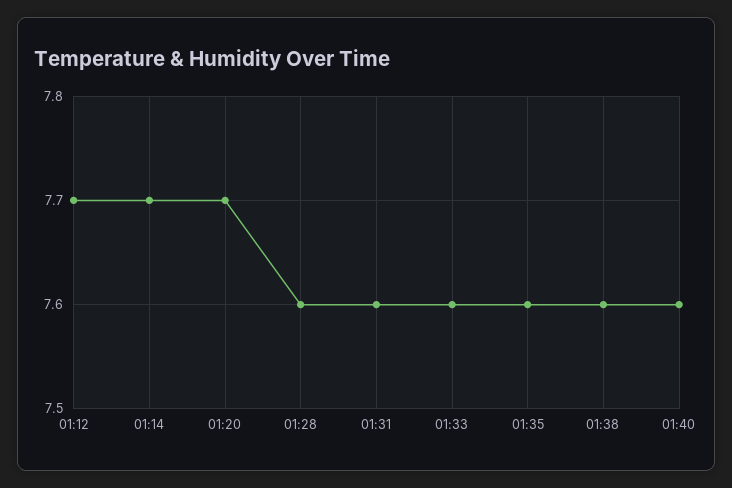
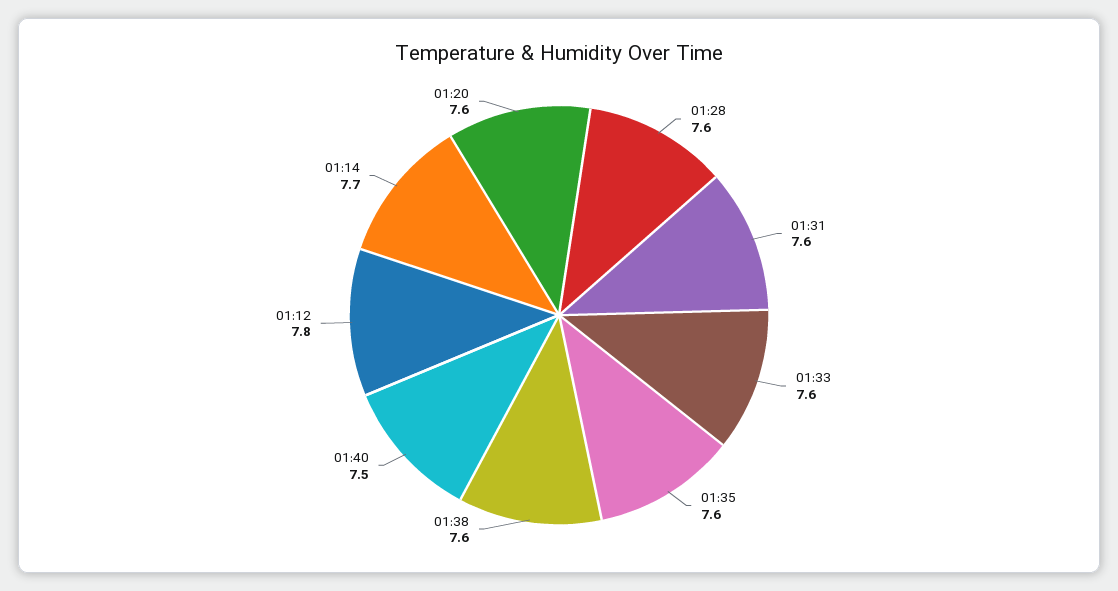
01:12: 7.7 -> 7.8
01:20: 7.7 -> 7.6
01:40: 7.6 -> 7.5

